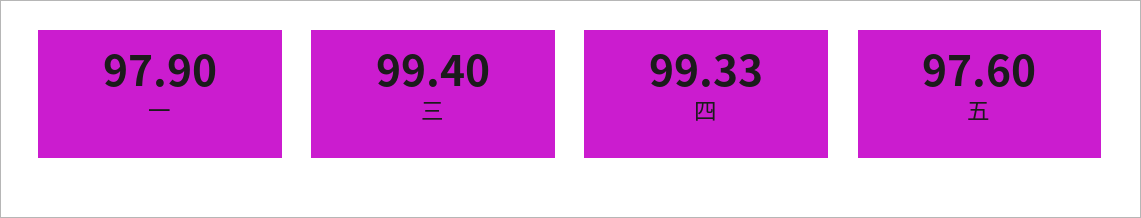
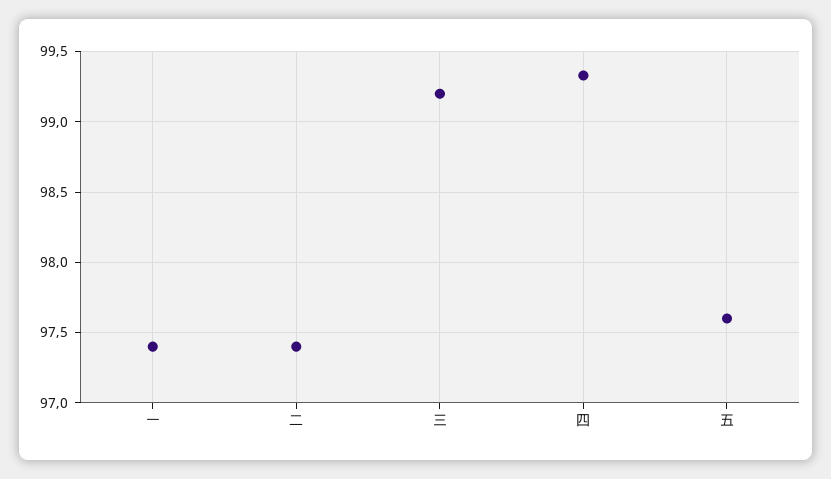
一: 97.9 -> 97.4
三: 99.4 -> 99.2
二: none -> 97.4

